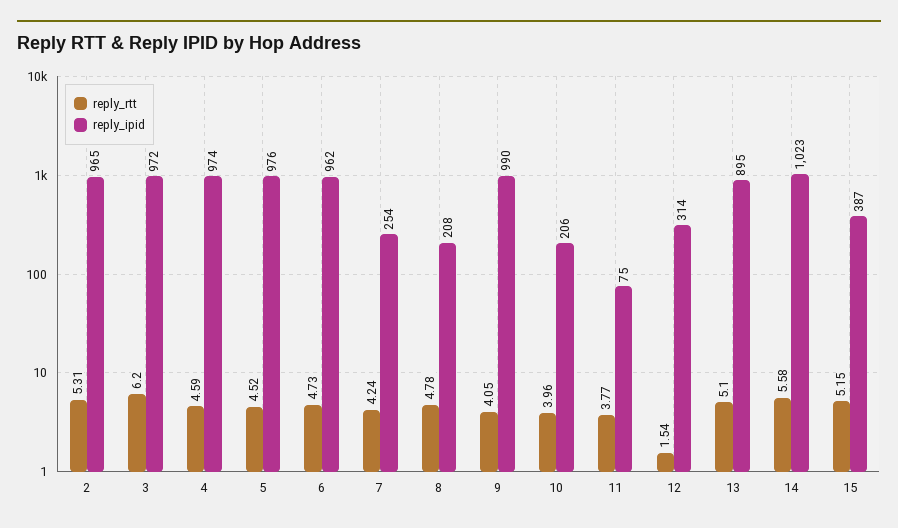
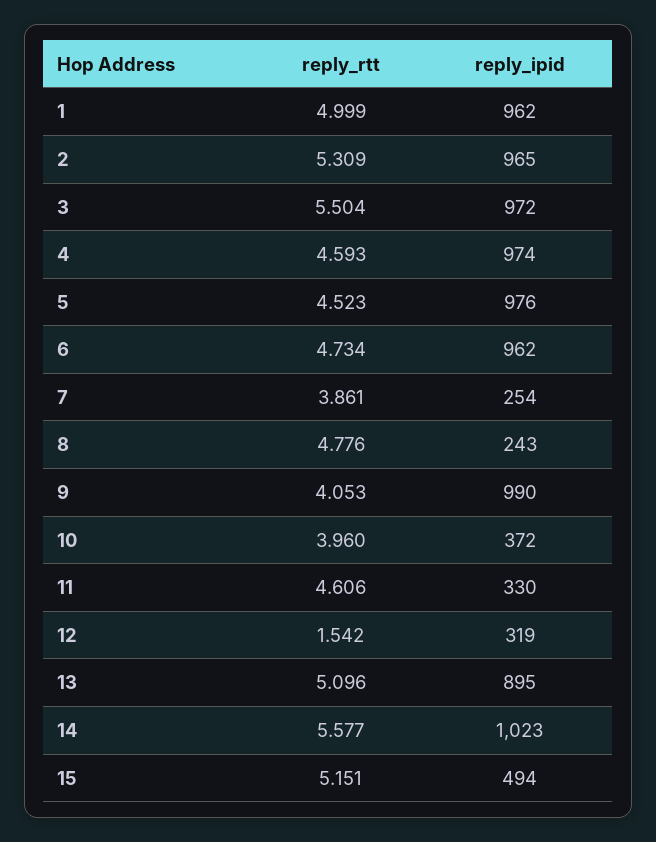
reply_rtt, 3: 6.2 -> 5.504
reply_rtt, 7: 4.24 -> 3.861
reply_ipid, 8: 208 -> 243
reply_ipid, 10: 206 -> 372
reply_rtt, 11: 3.77 -> 4.606
reply_ipid, 11: 75 -> 330
reply_ipid, 12: 314 -> 319
reply_ipid, 15: 387 -> 494
reply_rtt, 1: none -> 4.999
reply_ipid, 1: none -> 962

